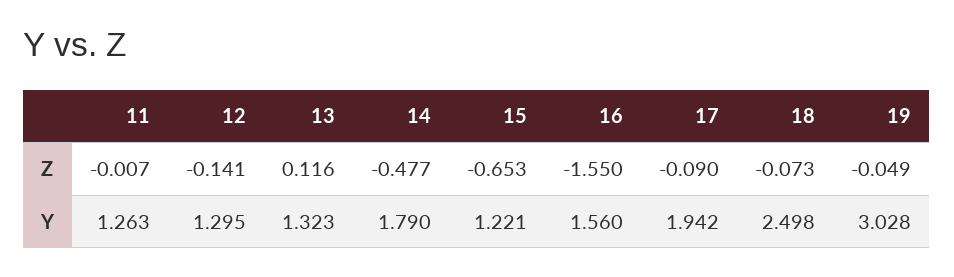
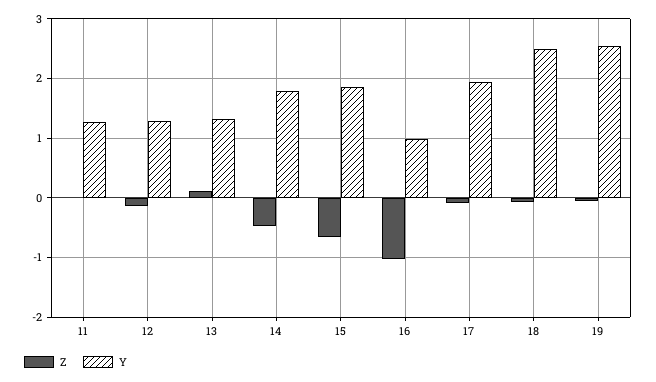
Z, 16: -1.55 -> -1
Y, 15: 1.221 -> 1.8
Y, 16: 1.56 -> 1
Y, 19: 3.028 -> 2.6

